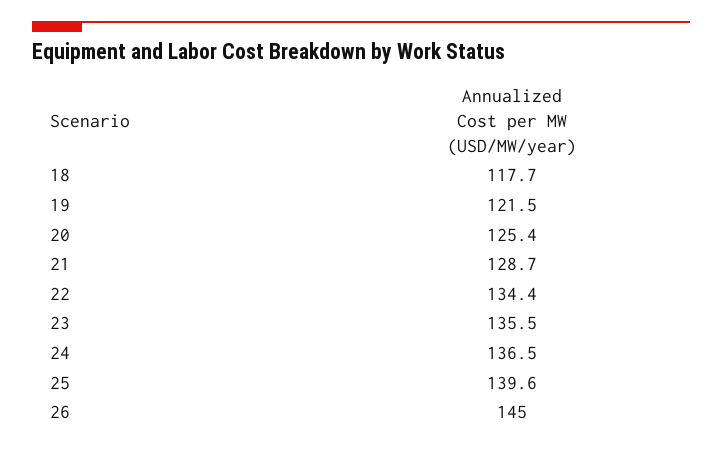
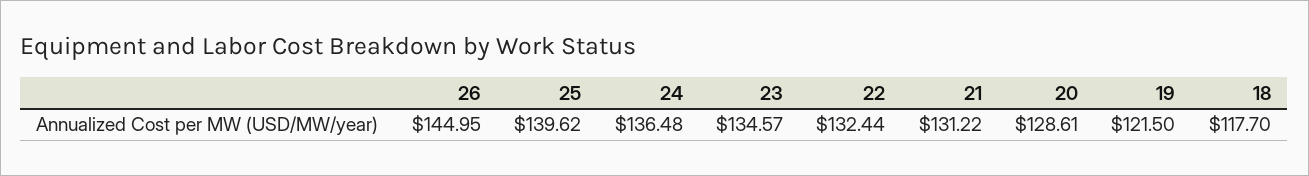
20: 125.4 -> 128.61
21: 128.7 -> 131.22
22: 134.4 -> 132.44
23: 135.5 -> 134.57

